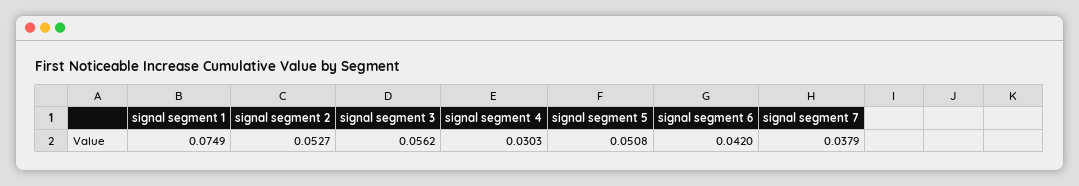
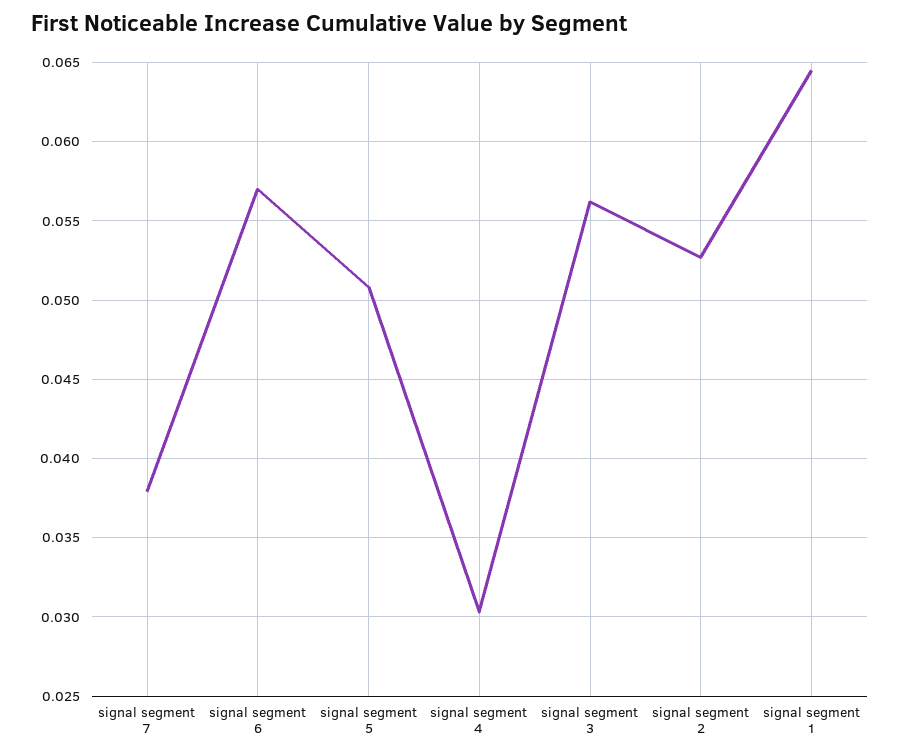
signal segment 1: 0.0749 -> 0.0645
signal segment 6: 0.042 -> 0.057

